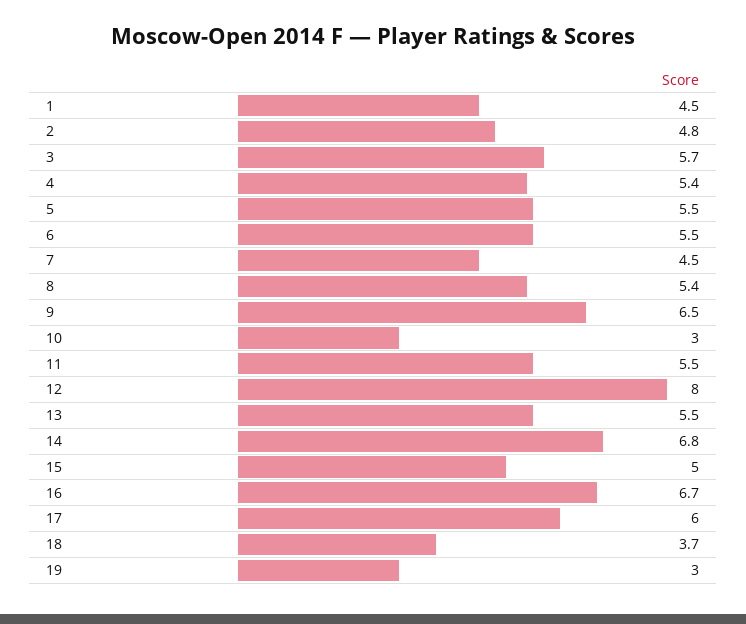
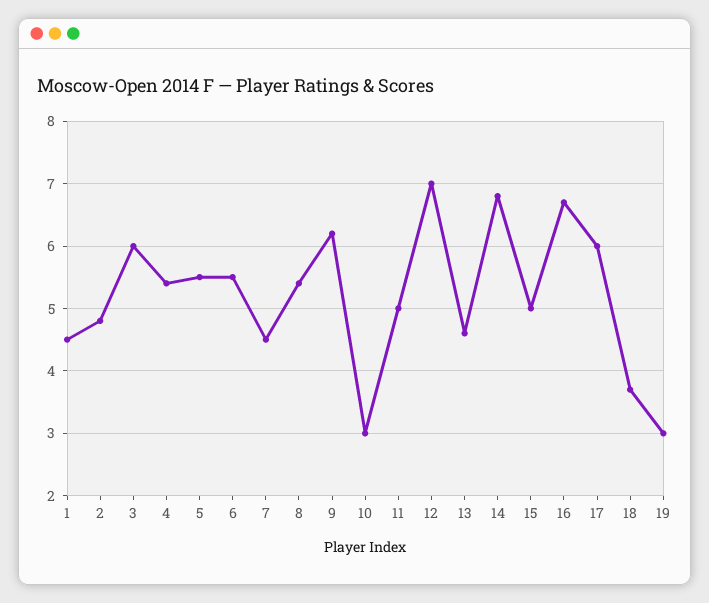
3: 5.7 -> 6
9: 6.5 -> 6.2
11: 5.5 -> 5
12: 8 -> 7
13: 5.5 -> 4.6

